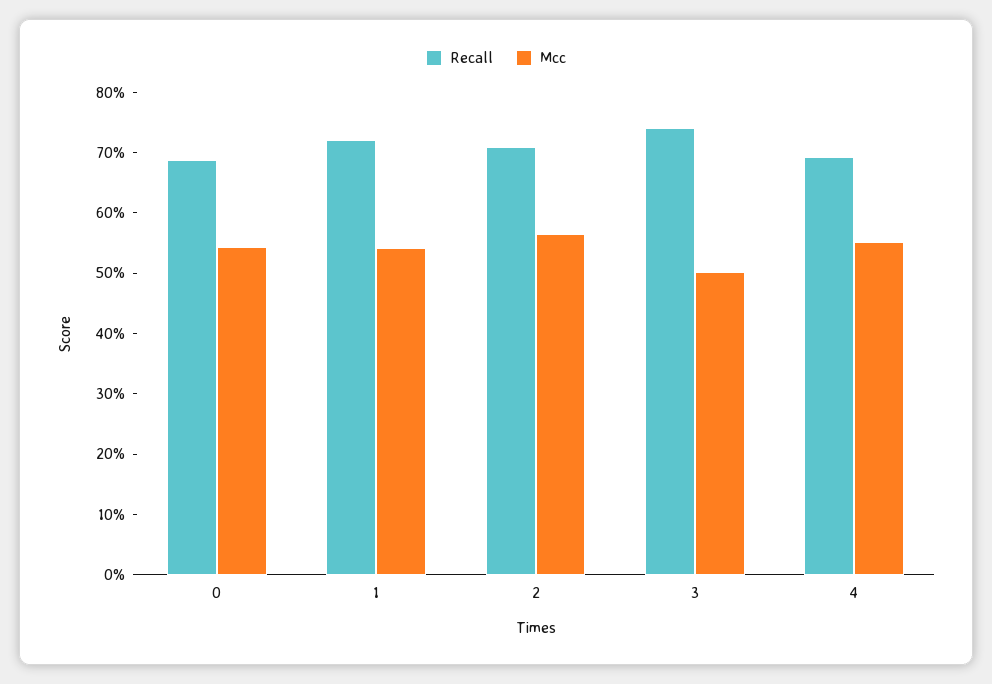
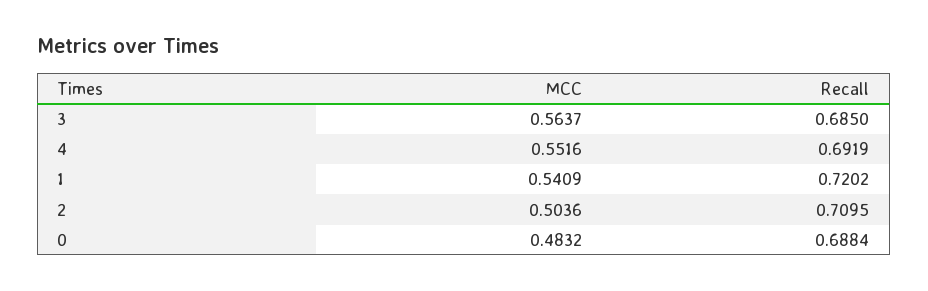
Mcc, 0: 0.54 -> 0.4832
Mcc, 2: 0.56 -> 0.5036
Recall, 3: 0.74 -> 0.685
Mcc, 3: 0.5 -> 0.5637

